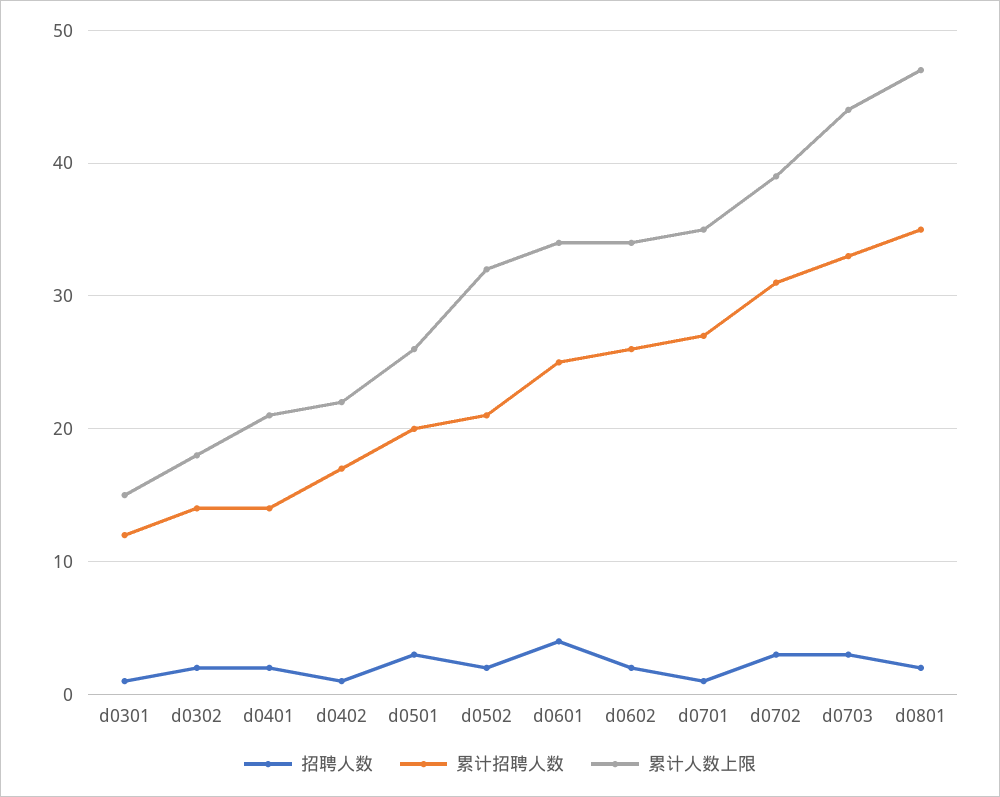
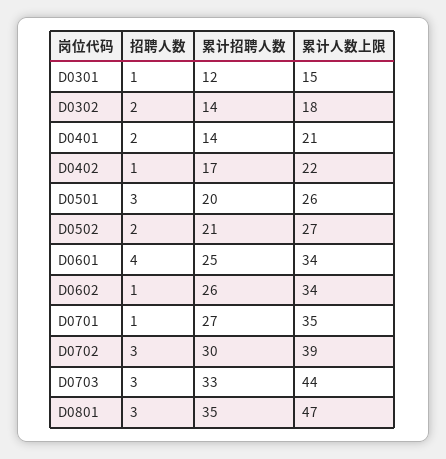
累计人数上限, d0502: 32 -> 27
招聘人数, d0602: 2 -> 1
累计招聘人数, d0702: 31 -> 30
招聘人数, d0801: 2 -> 3

